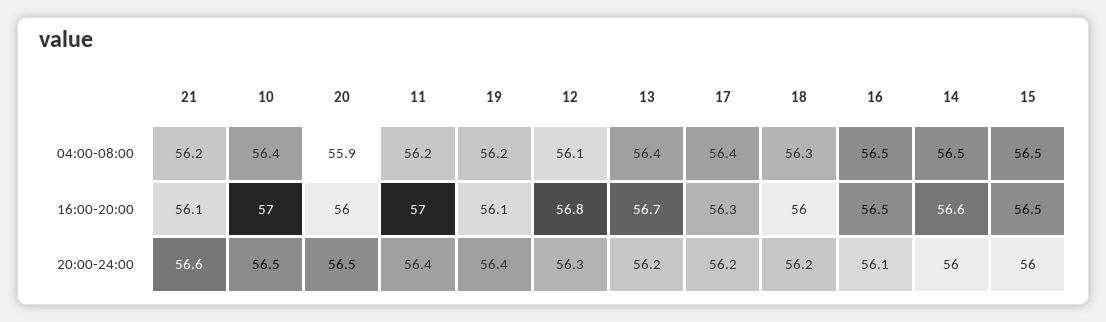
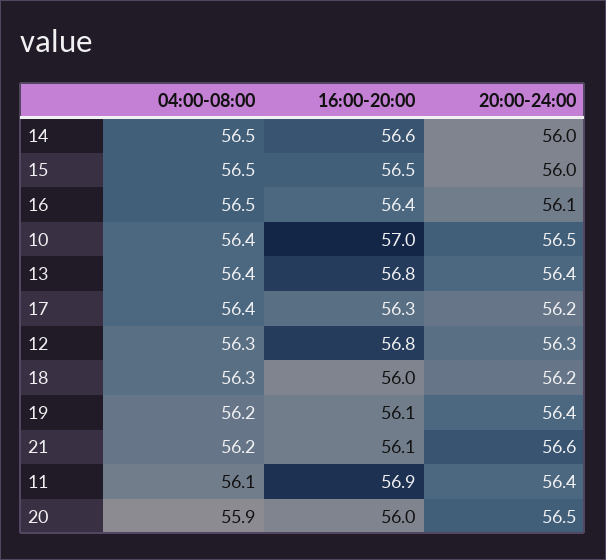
11, 04:00-08:00: 56.2 -> 56.1
12, 04:00-08:00: 56.1 -> 56.3
11, 16:00-20:00: 57 -> 56.9
13, 16:00-20:00: 56.7 -> 56.8
16, 16:00-20:00: 56.5 -> 56.4
13, 20:00-24:00: 56.2 -> 56.4

